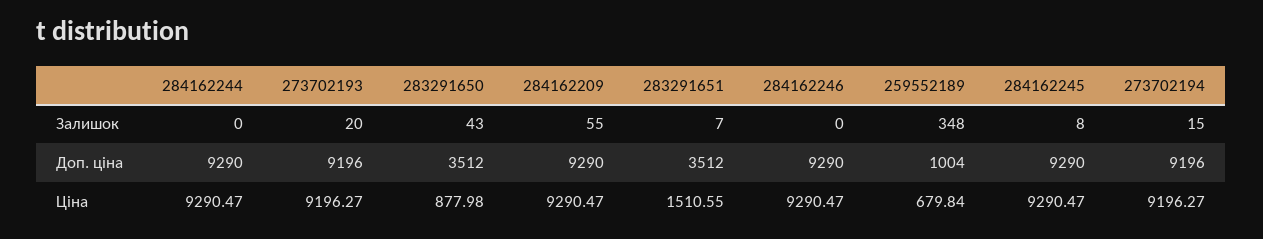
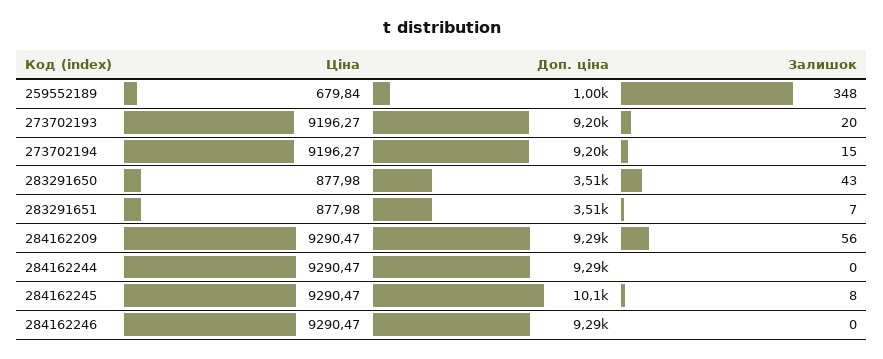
284162209, Залишок: 55 -> 56
284162245, Доп. ціна: 9290 -> 10100
283291651, Ціна: 1510.55 -> 877.98

